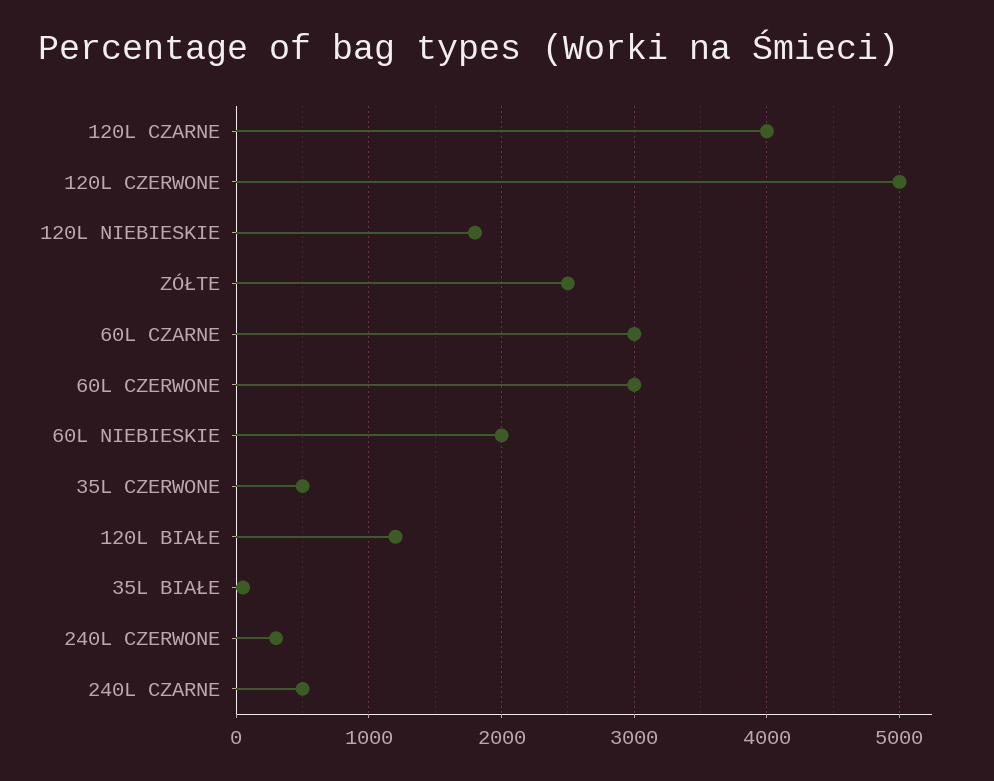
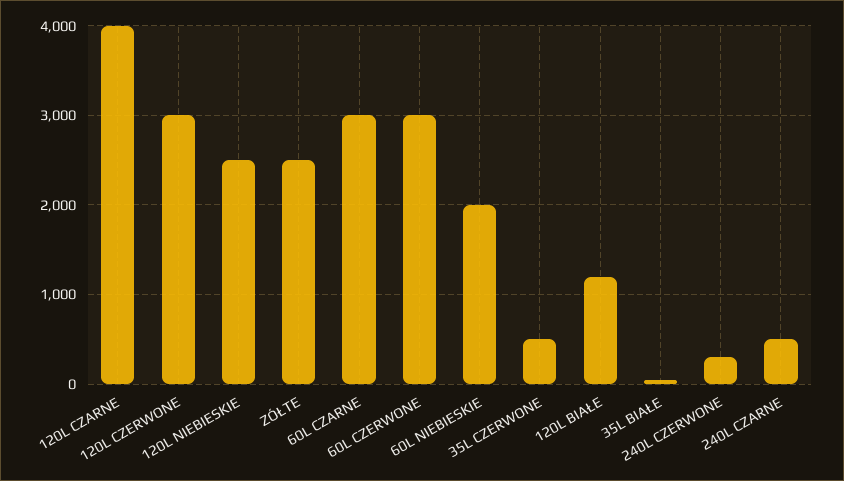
120L CZERWONE: 5000 -> 3000
120L NIEBIESKIE: 1800 -> 2500

